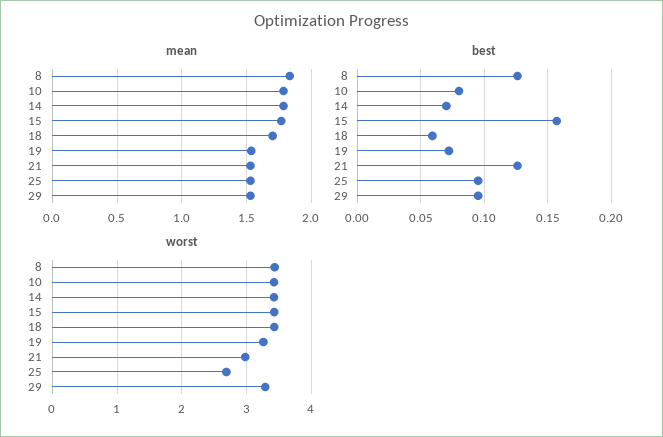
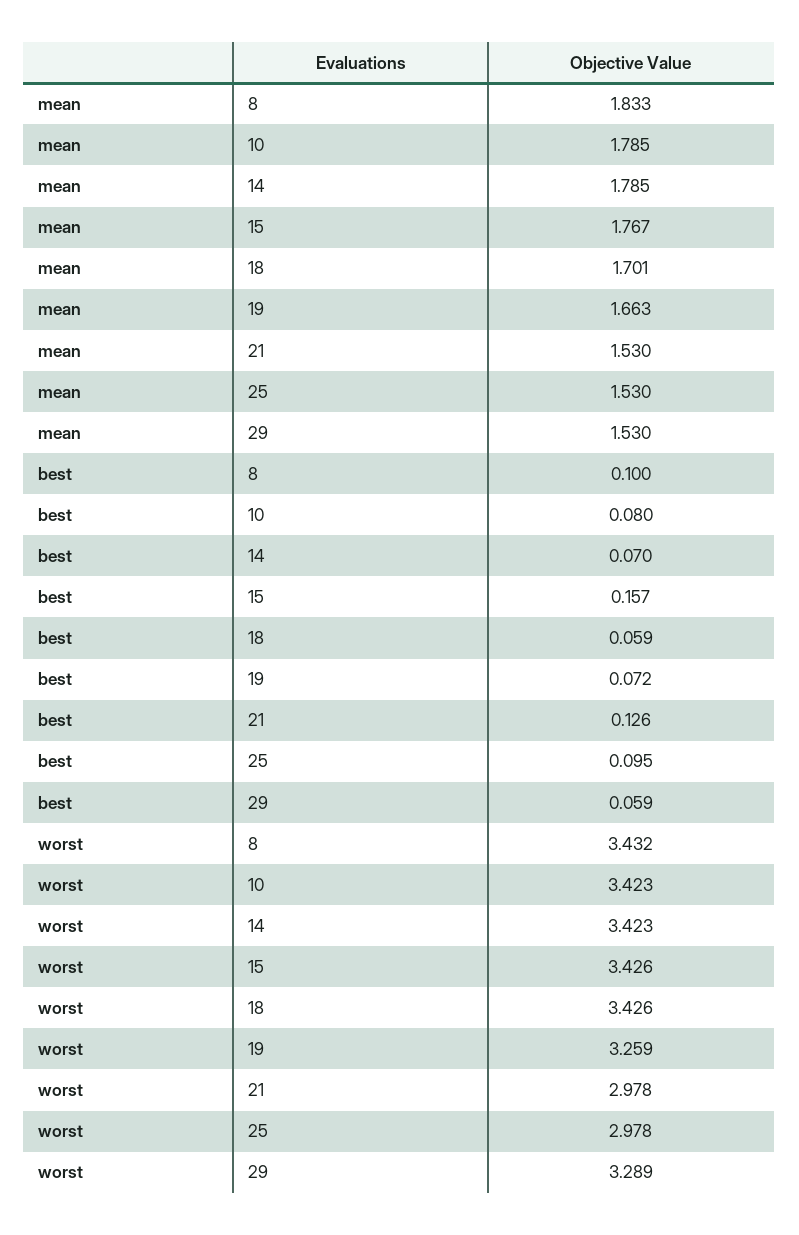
mean, 19: 1.55 -> 1.663
best, 8: 0.125 -> 0.1
best, 29: 0.095 -> 0.059
worst, 25: 2.7 -> 2.978

